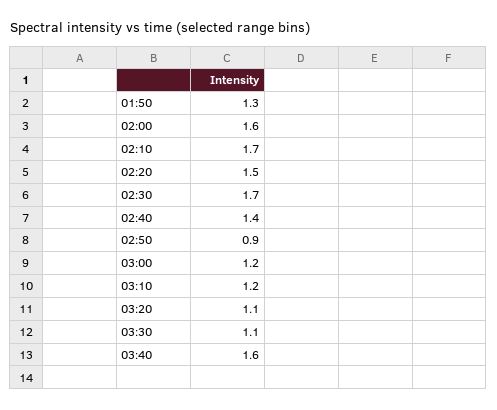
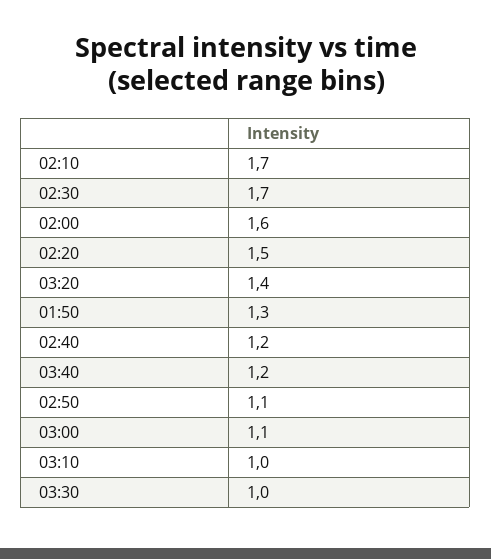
02:40: 1.4 -> 1.2
02:50: 0.9 -> 1.1
03:00: 1.2 -> 1.1
03:10: 1.2 -> 1
03:20: 1.1 -> 1.4
03:30: 1.1 -> 1
03:40: 1.6 -> 1.2

